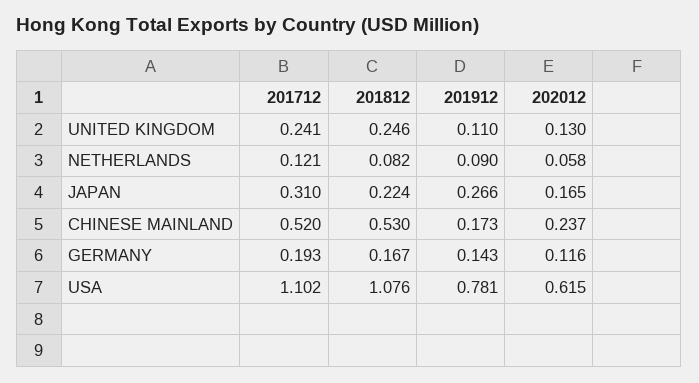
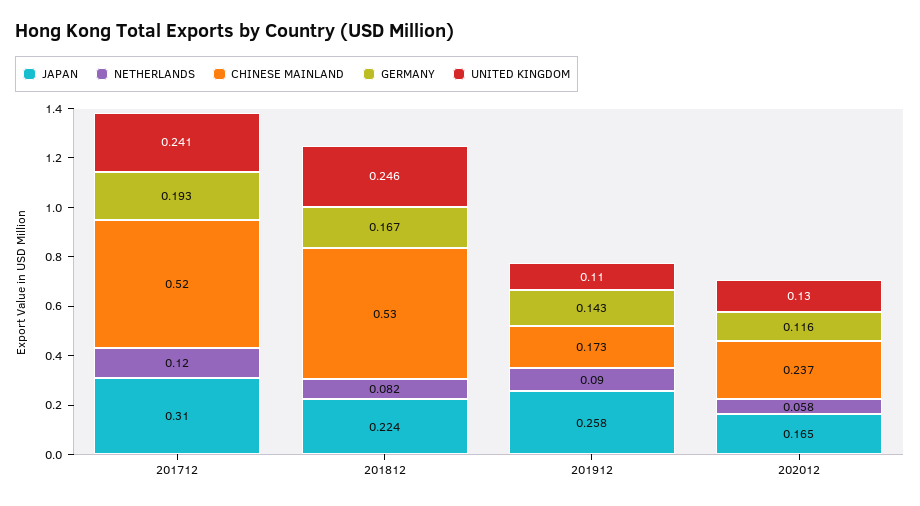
NETHERLANDS, 201712: 0.121 -> 0.12
JAPAN, 201912: 0.266 -> 0.258
USA, 201712: 1.102 -> none
USA, 201812: 1.076 -> none
USA, 201912: 0.781 -> none
USA, 202012: 0.615 -> none

